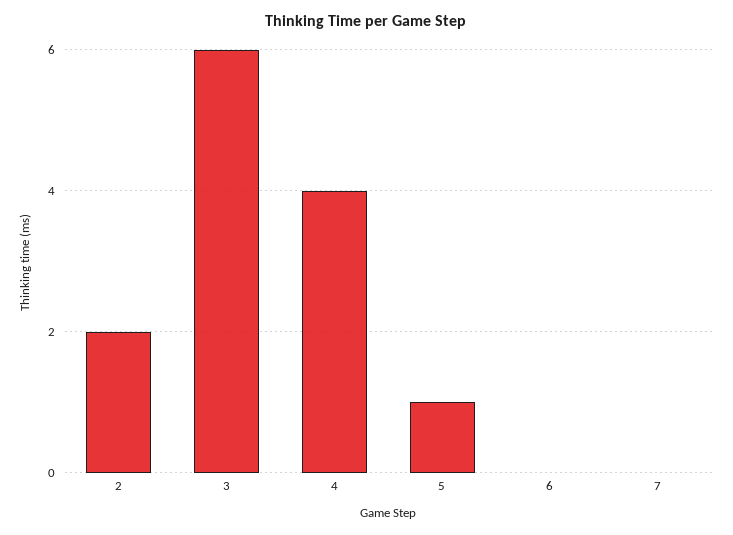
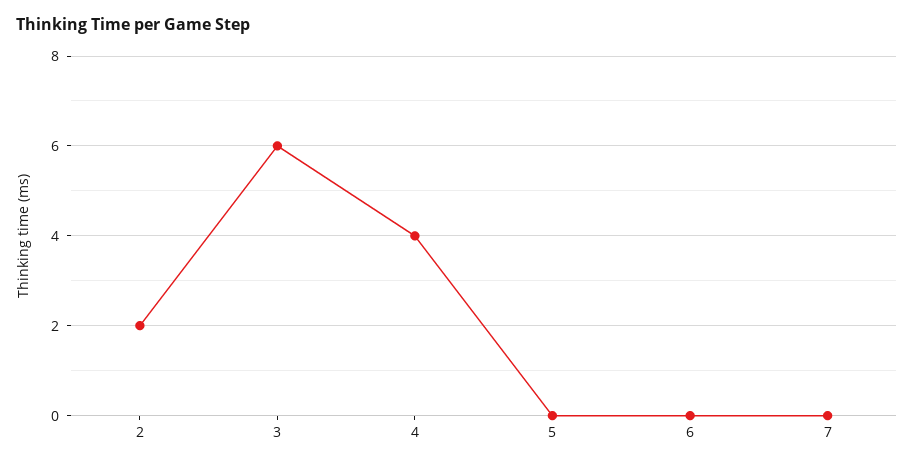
5: 1 -> 0

